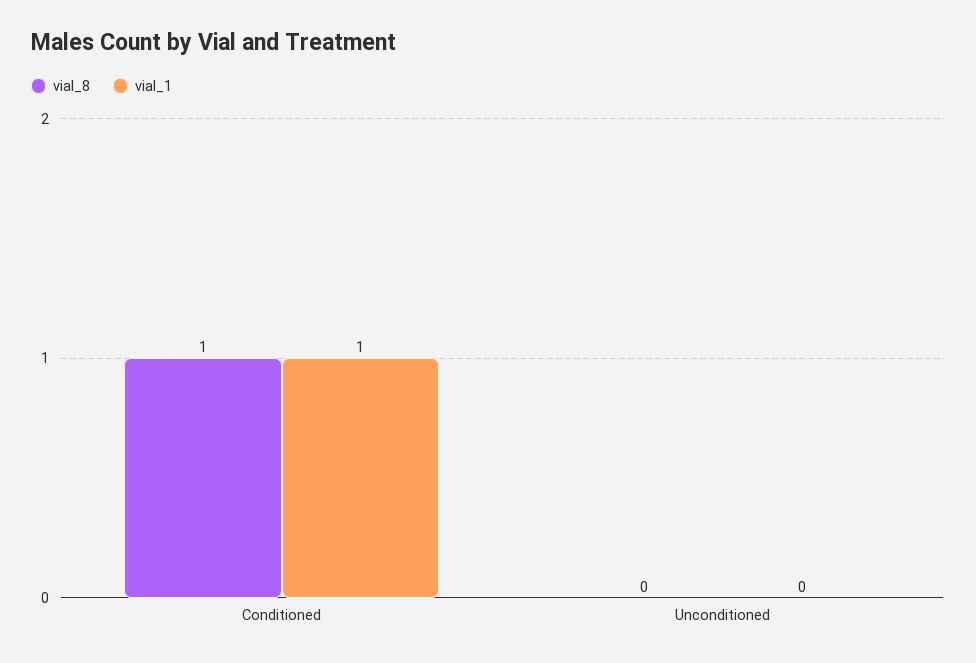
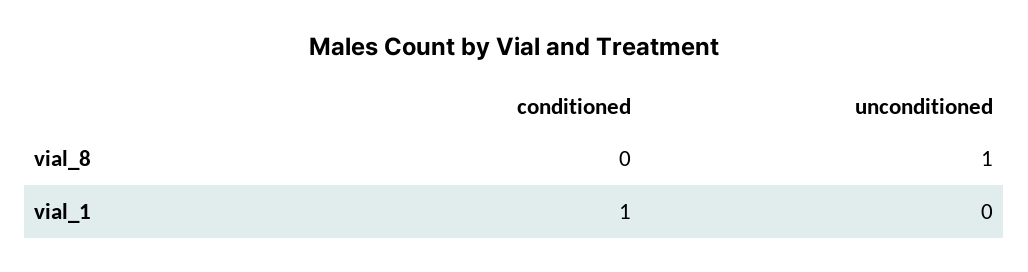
vial_8, Conditioned: 1 -> 0
vial_8, Unconditioned: 0 -> 1

